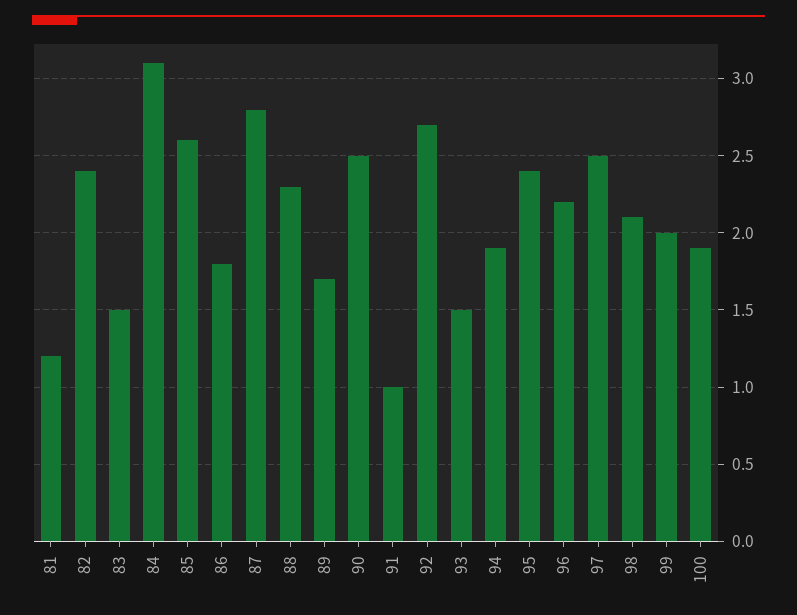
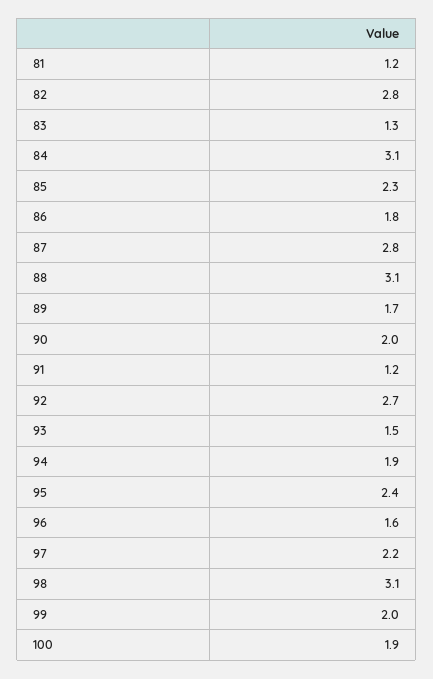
82: 2.4 -> 2.8
83: 1.5 -> 1.3
85: 2.6 -> 2.3
88: 2.3 -> 3.1
90: 2.5 -> 2
91: 1 -> 1.2
96: 2.2 -> 1.6
97: 2.5 -> 2.2
98: 2.1 -> 3.1

